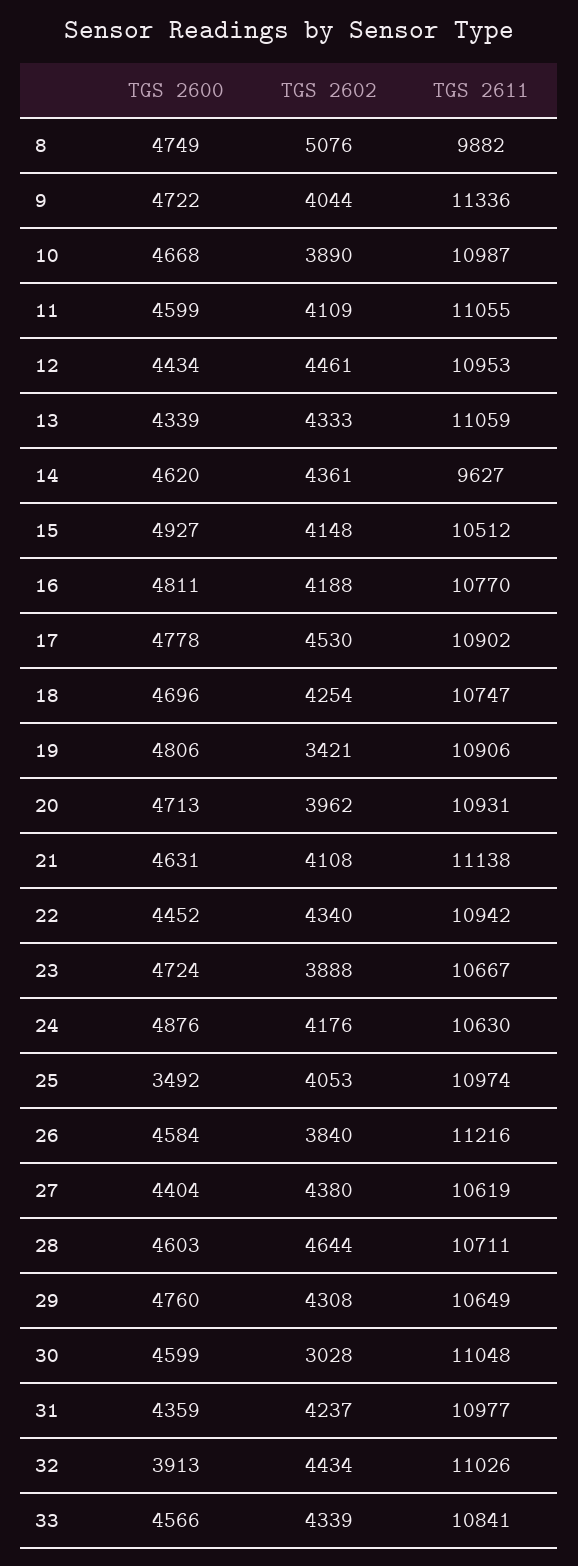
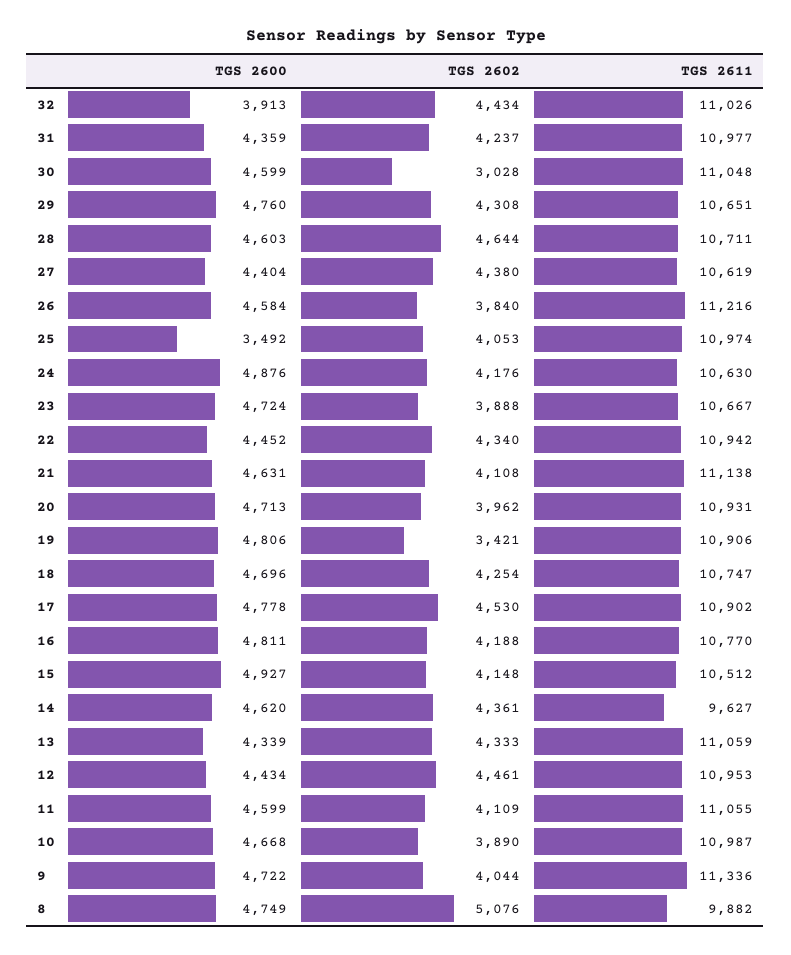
TGS 2611, 29: 10649 -> 10651
TGS 2600, 33: 4566 -> none
TGS 2602, 33: 4339 -> none
TGS 2611, 33: 10841 -> none

